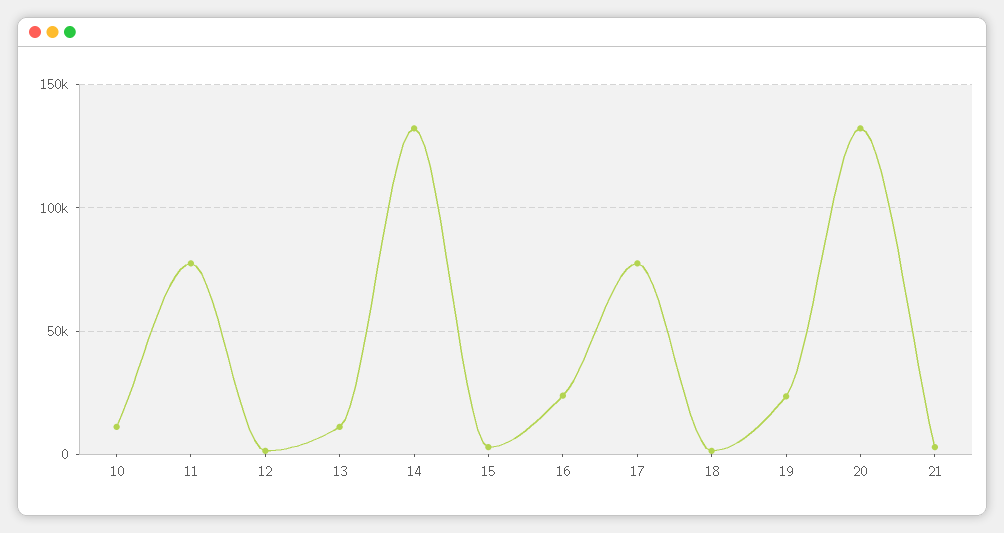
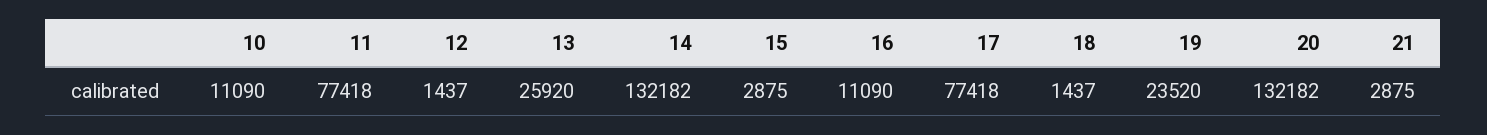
13: 10000 -> 25920
16: 25000 -> 11090

